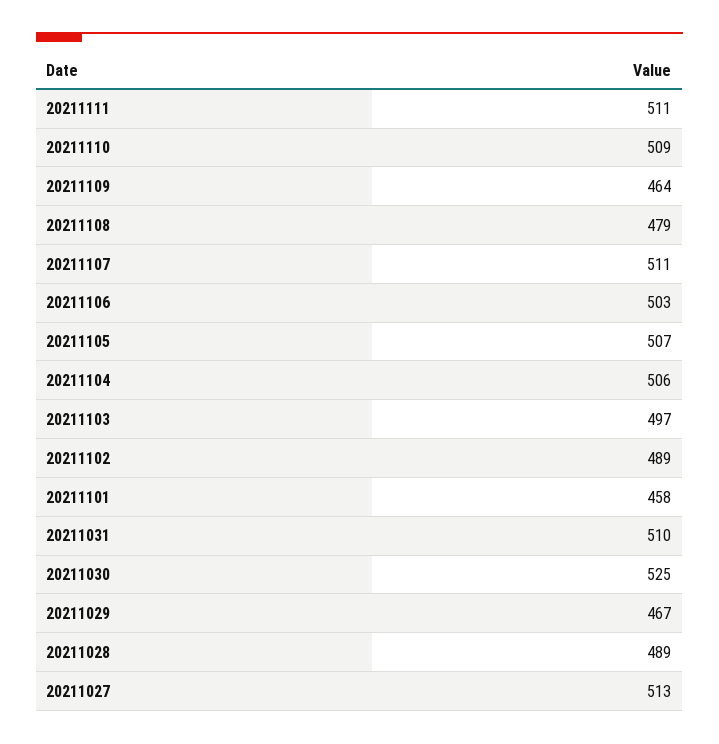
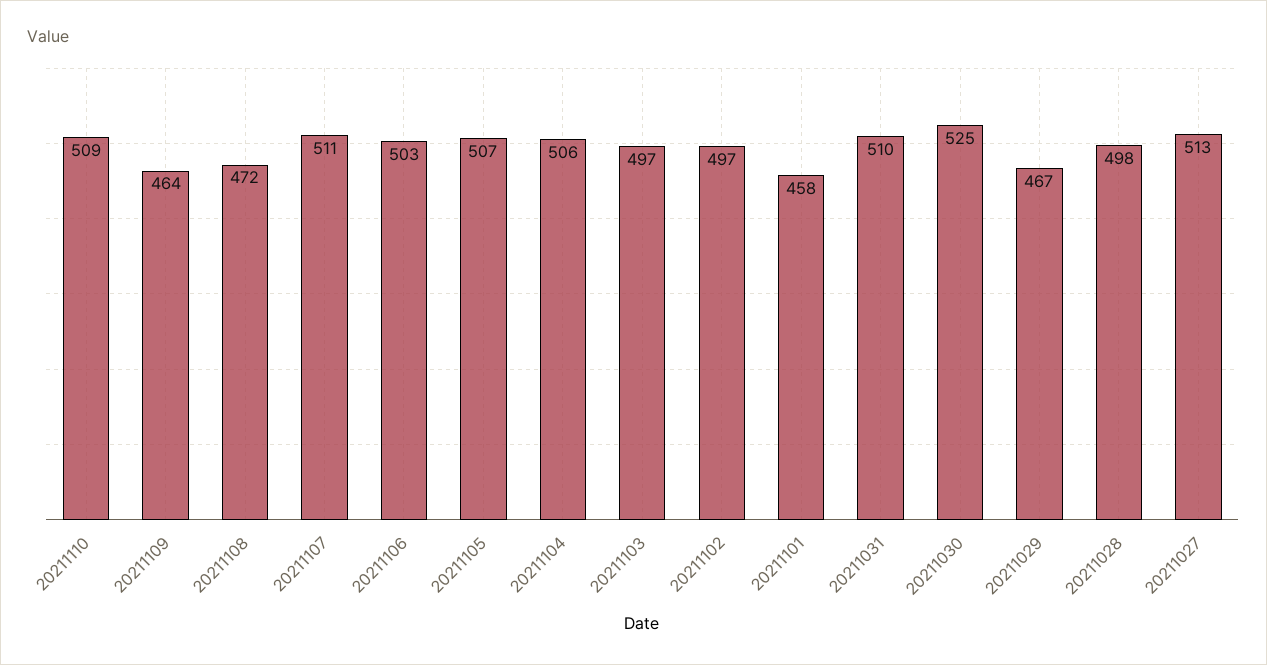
20211111: 511 -> none
20211108: 479 -> 472
20211102: 489 -> 497
20211028: 489 -> 498

